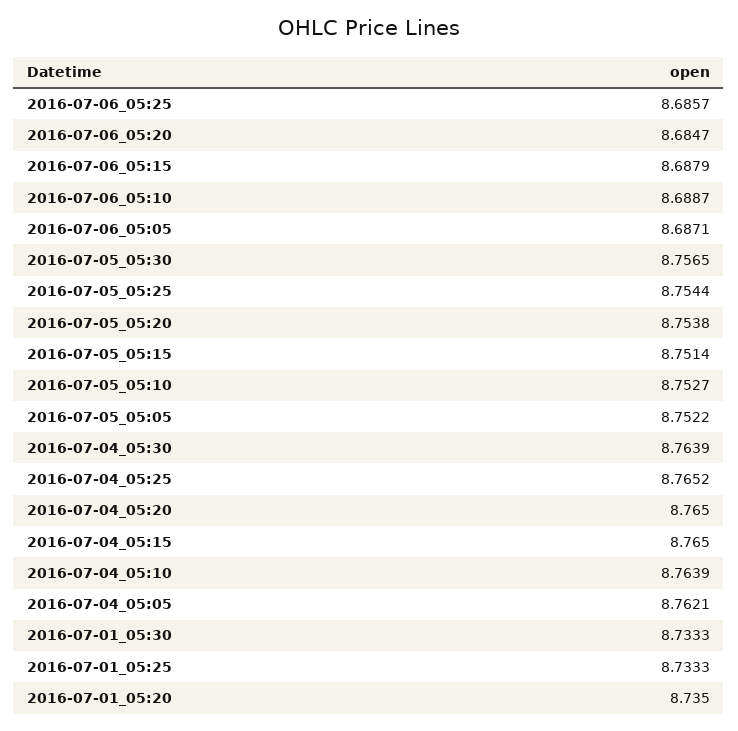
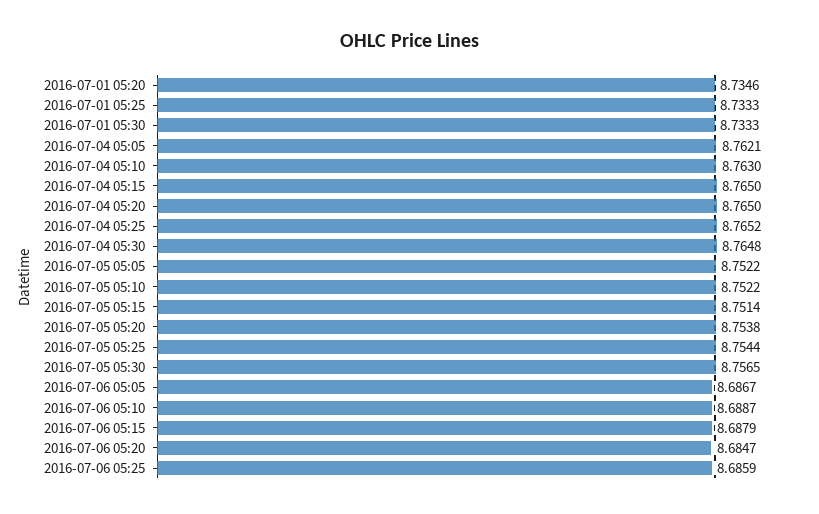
2016-07-06_05:25: 8.6857 -> 8.6859
2016-07-06_05:05: 8.6871 -> 8.6867
2016-07-05_05:10: 8.7527 -> 8.7522
2016-07-04_05:30: 8.7639 -> 8.7648
2016-07-04_05:10: 8.7639 -> 8.763
2016-07-01_05:20: 8.735 -> 8.7346

